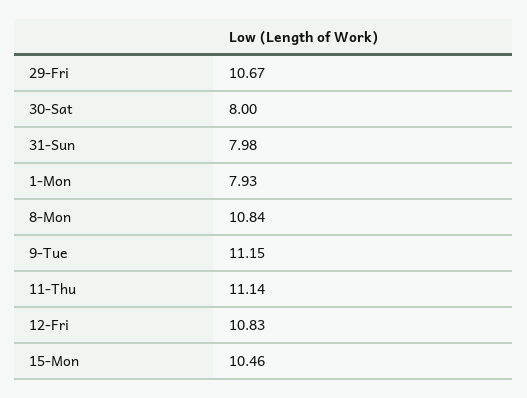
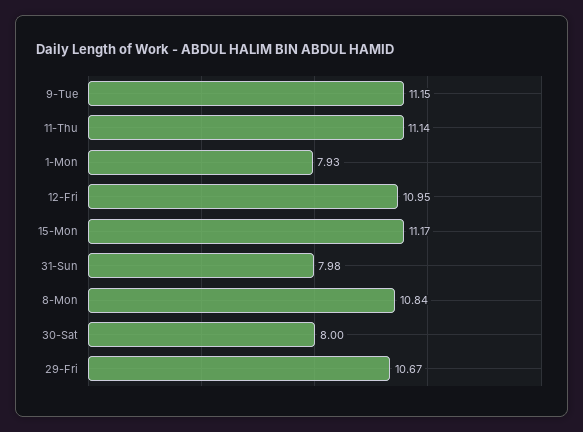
12-Fri: 10.83 -> 10.95
15-Mon: 10.46 -> 11.17

